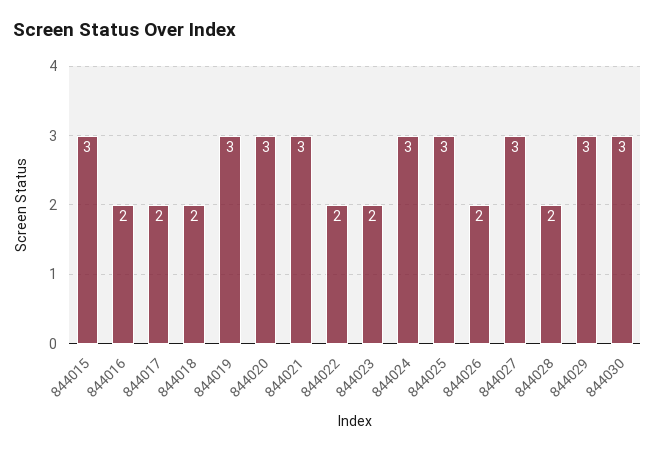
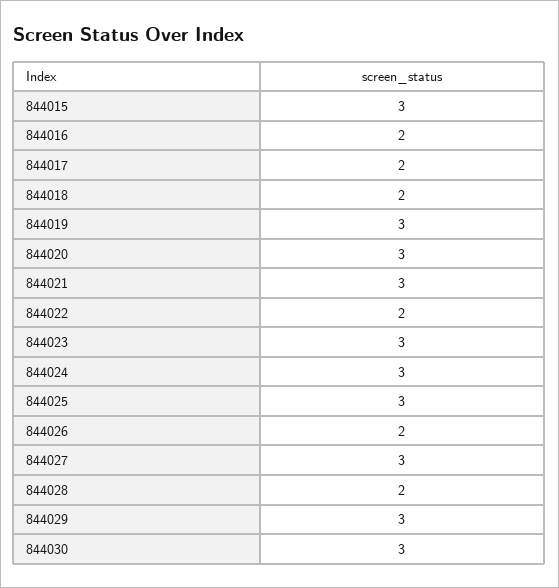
844023: 2 -> 3

